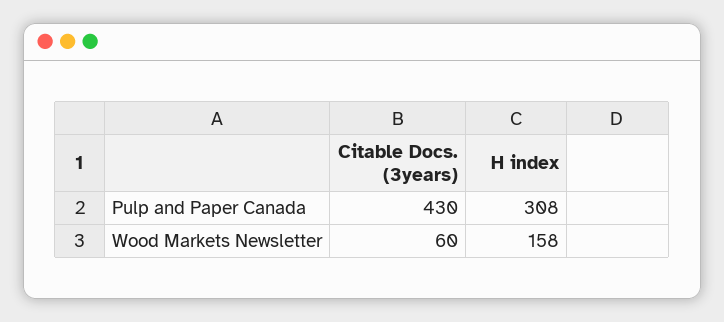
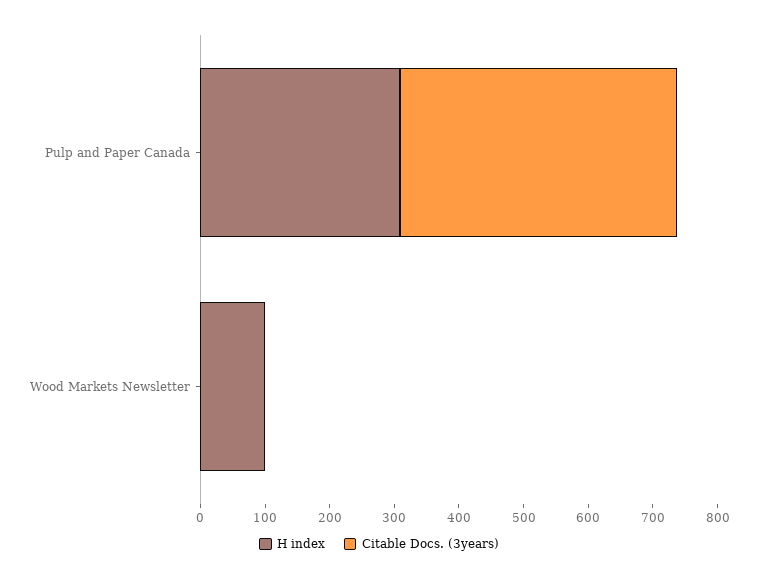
Citable Docs. (3years), Wood Markets Newsletter: 60 -> 0
H index, Wood Markets Newsletter: 158 -> 100

